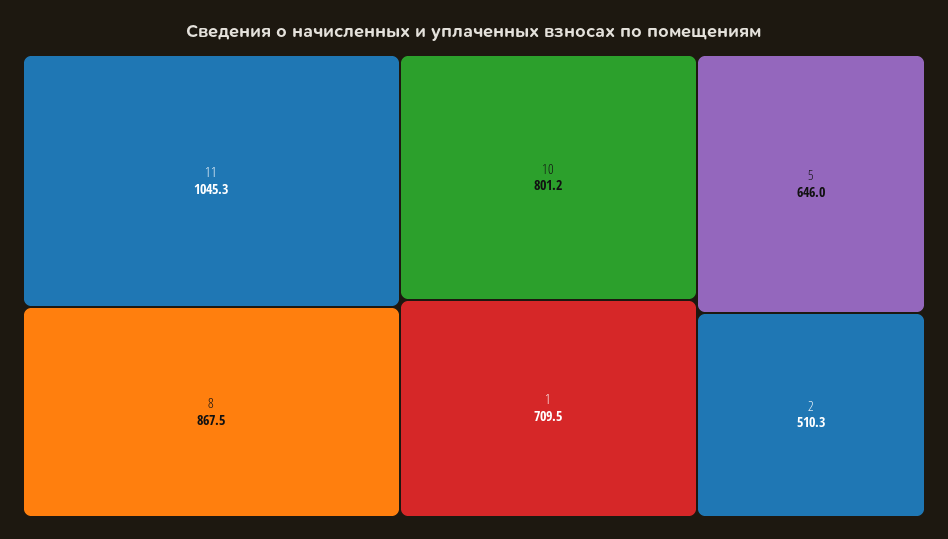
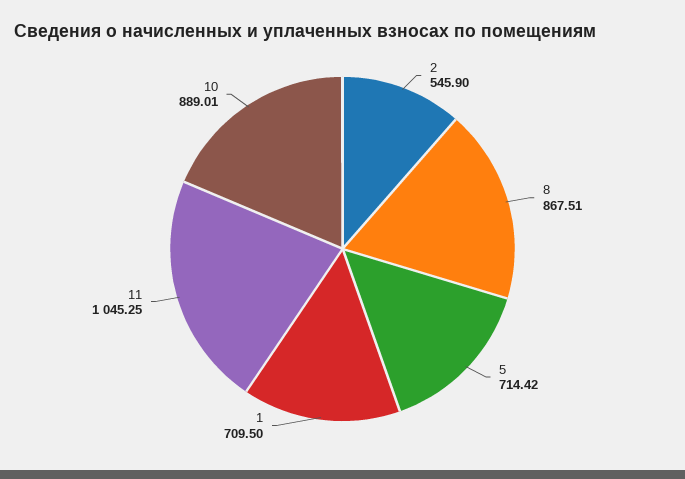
10: 801.2 -> 889.01
5: 646 -> 714.42
2: 510.3 -> 545.9

